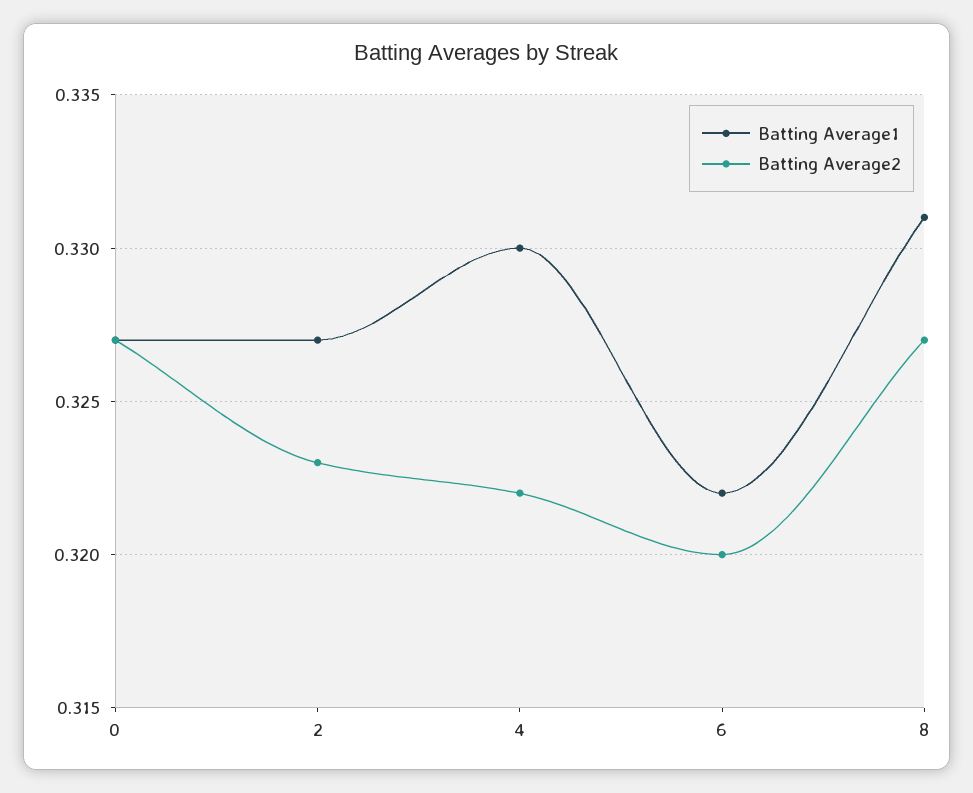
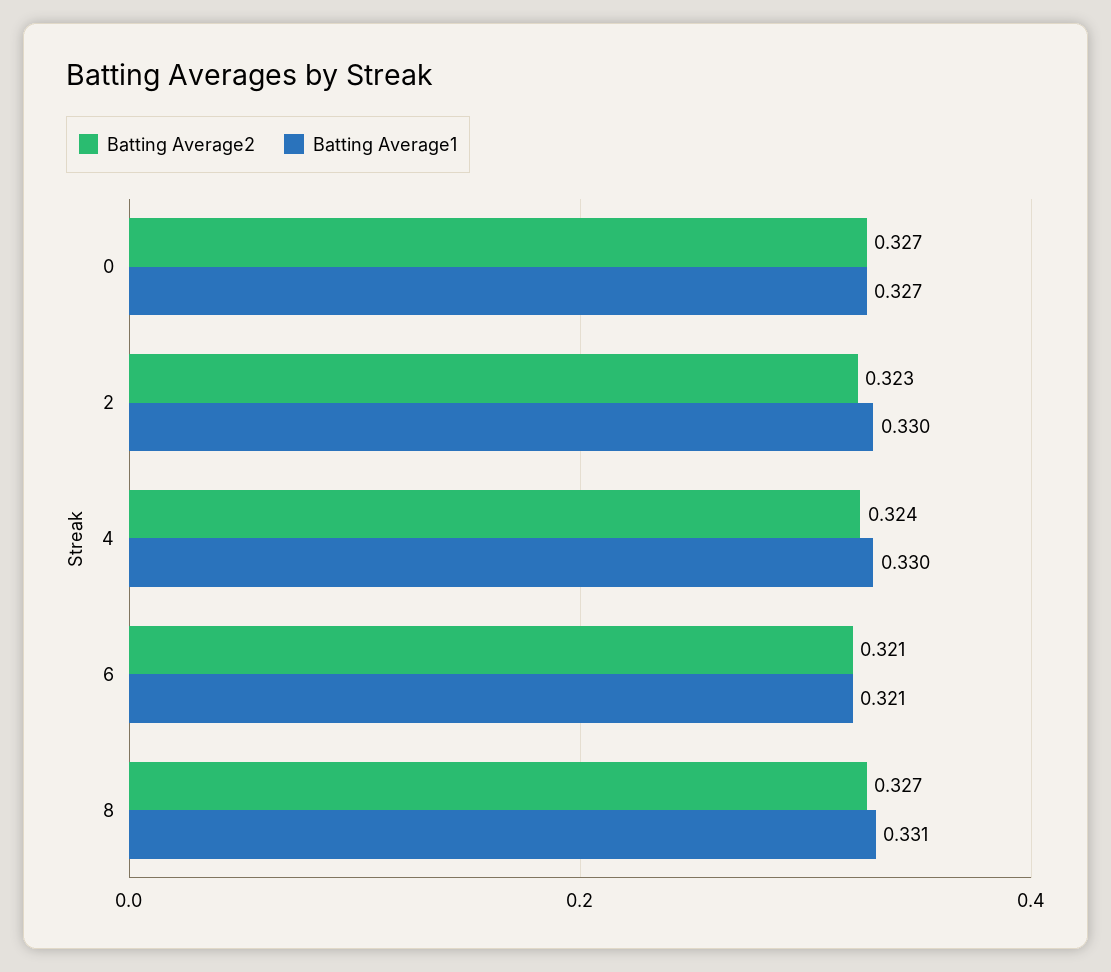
Batting Average1, 2: 0.327 -> 0.33
Batting Average2, 4: 0.322 -> 0.324
Batting Average1, 6: 0.322 -> 0.321
Batting Average2, 6: 0.32 -> 0.321

